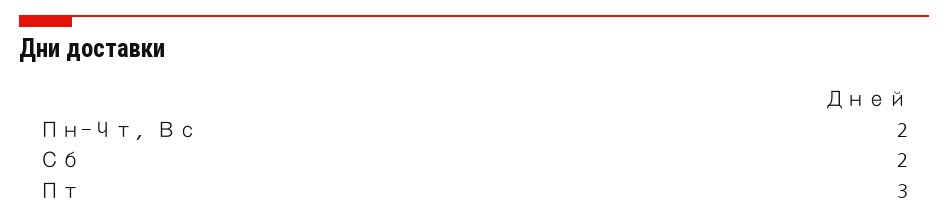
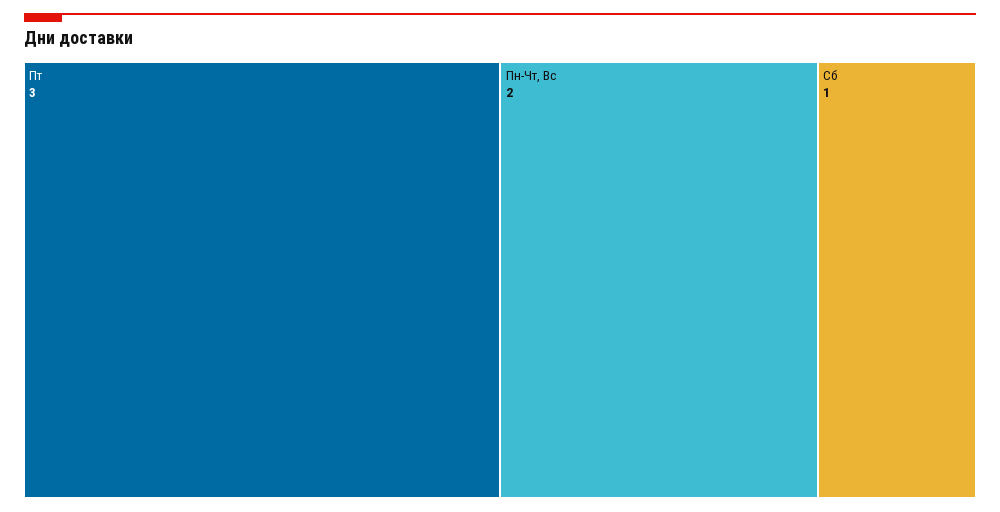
Сб: 2 -> 1

